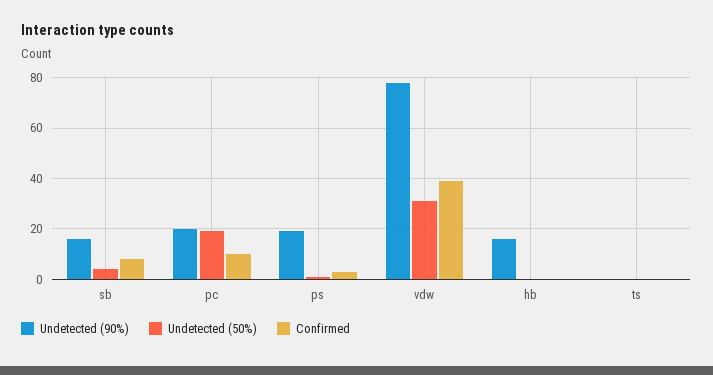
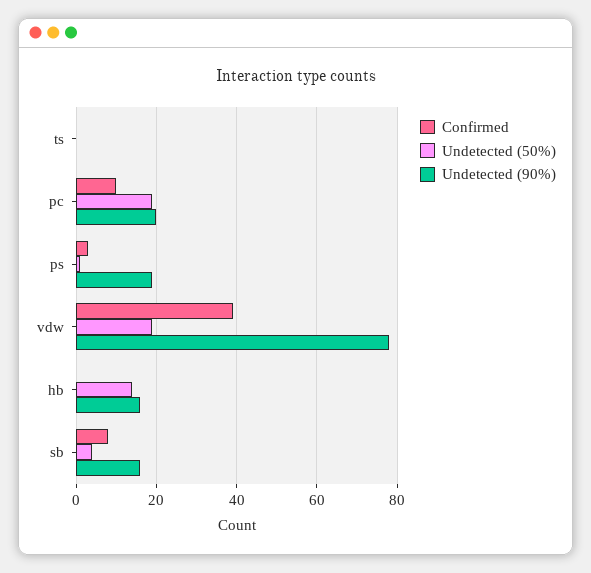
Undetected (50%), vdw: 30 -> 20
Undetected (50%), hb: 0 -> 15

